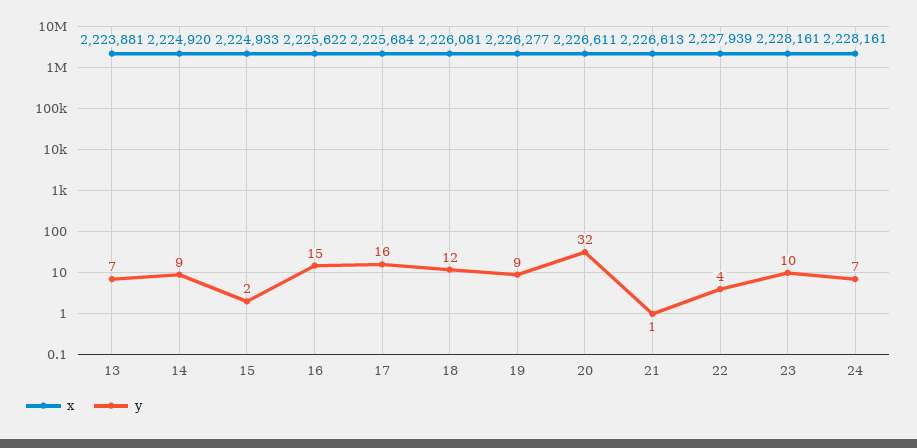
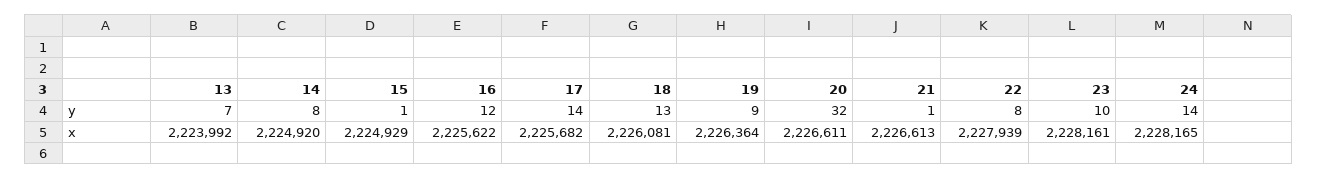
x, 13: 2223881 -> 2223992
y, 14: 9 -> 8
x, 15: 2224933 -> 2224929
y, 15: 2 -> 1
y, 16: 15 -> 12
x, 17: 2225684 -> 2225682
y, 17: 16 -> 14
y, 18: 12 -> 13
x, 19: 2226277 -> 2226364
y, 22: 4 -> 8
x, 24: 2228161 -> 2228165
y, 24: 7 -> 14

